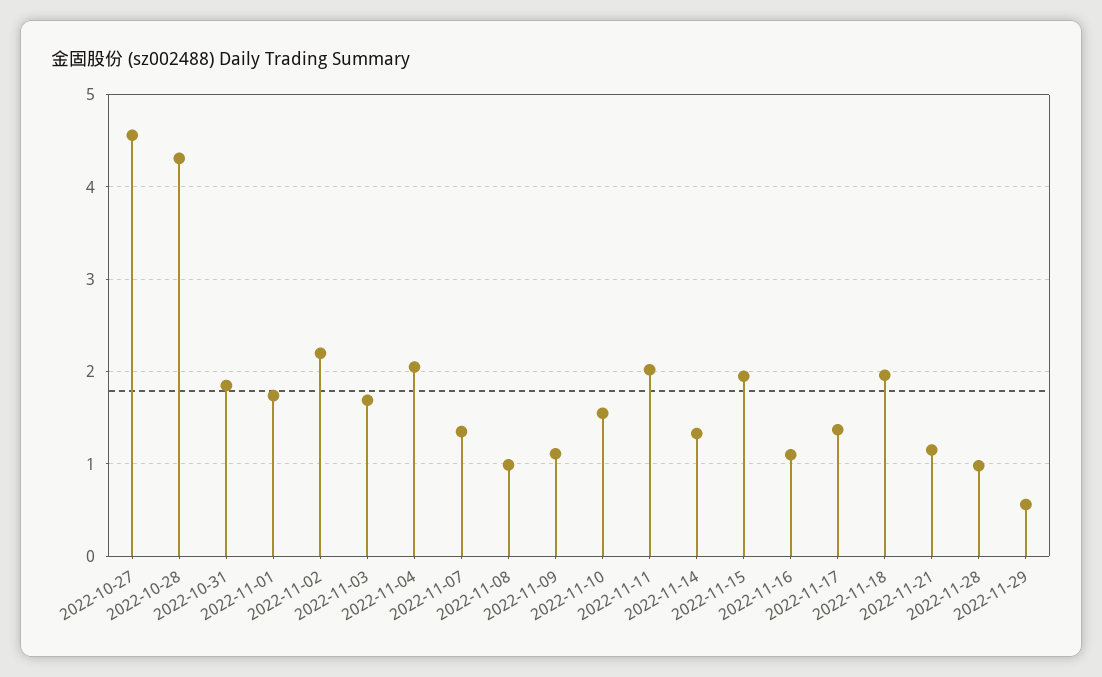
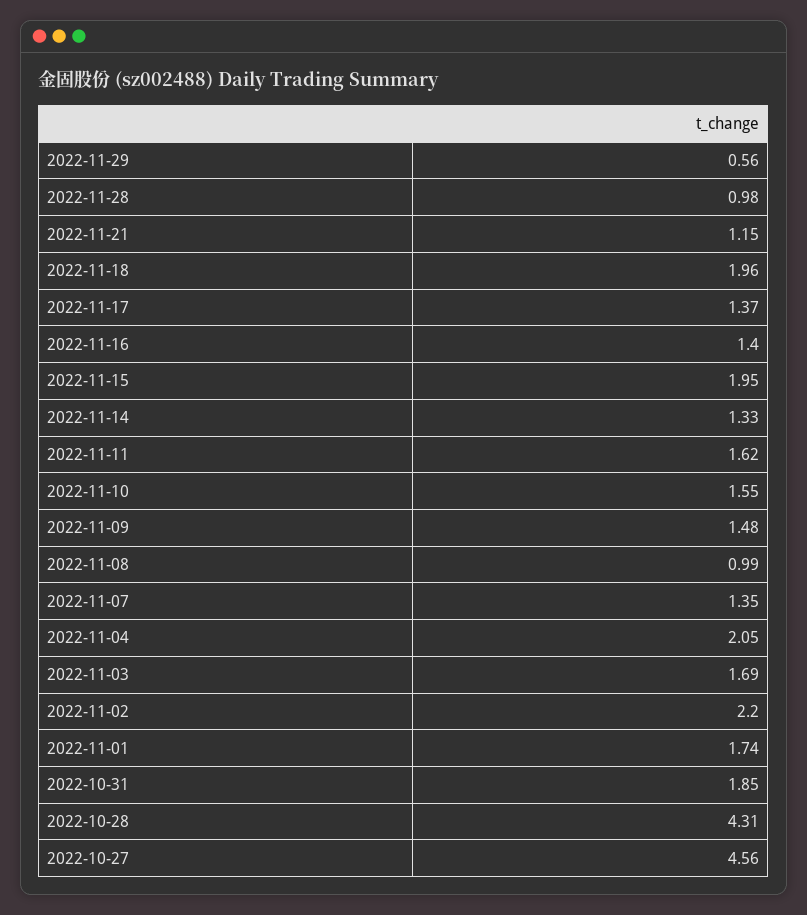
2022-11-09: 1.1 -> 1.48
2022-11-11: 2 -> 1.62
2022-11-16: 1.1 -> 1.4

